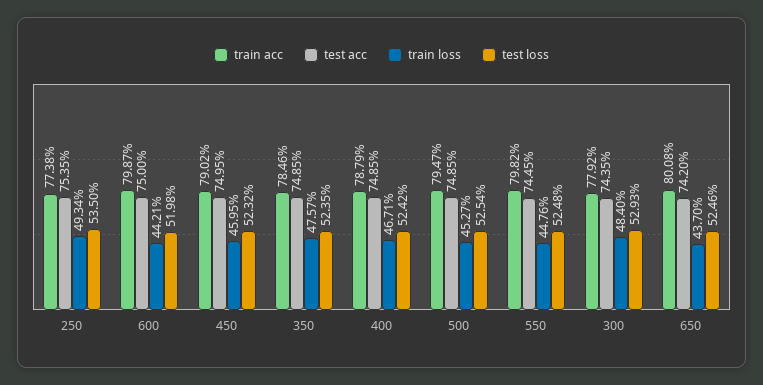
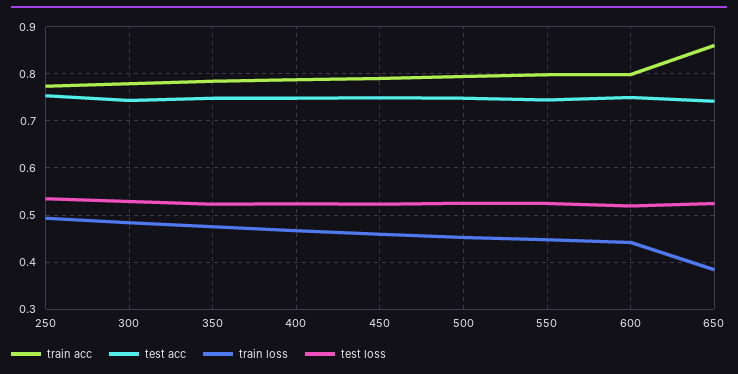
train acc, 650: 0.8008 -> 0.86
train loss, 650: 0.437 -> 0.38

